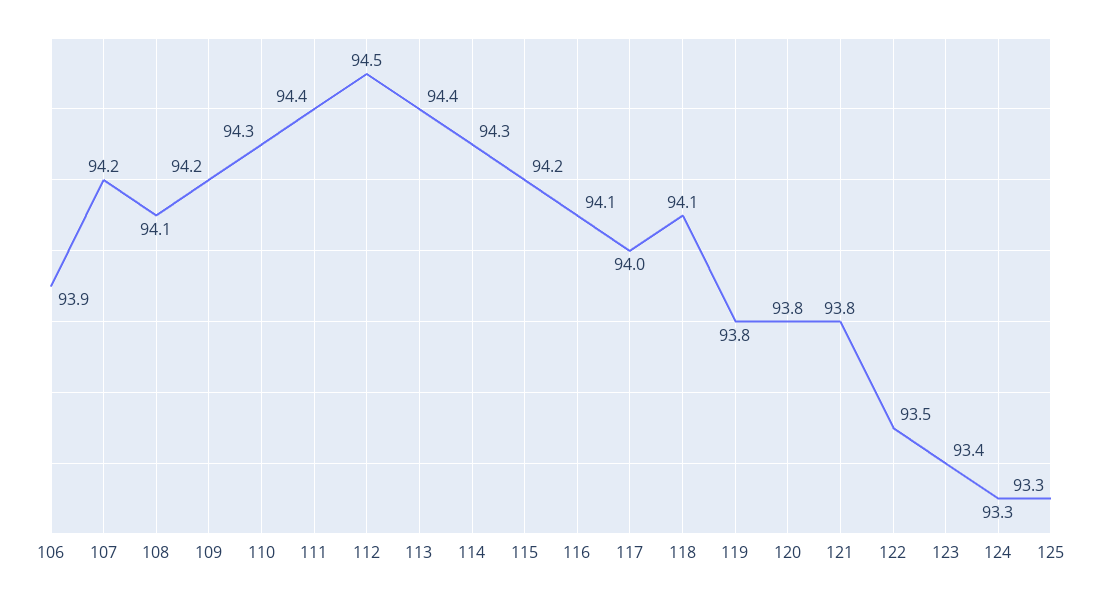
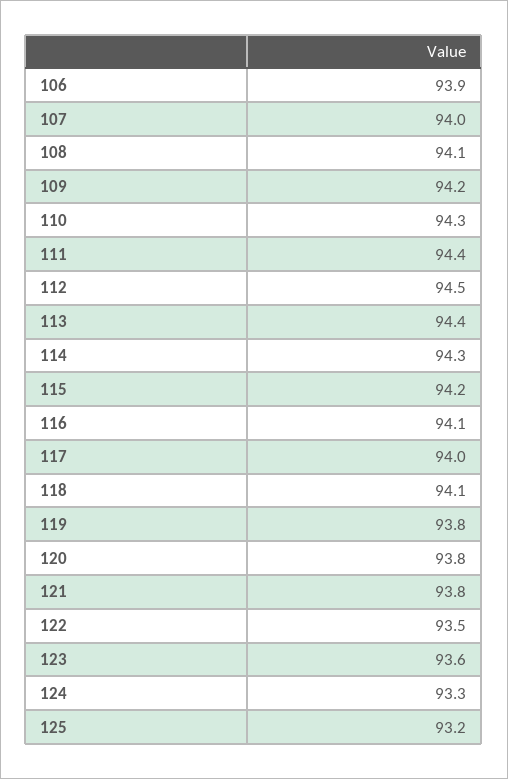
107: 94.2 -> 94
123: 93.4 -> 93.6
125: 93.3 -> 93.2

